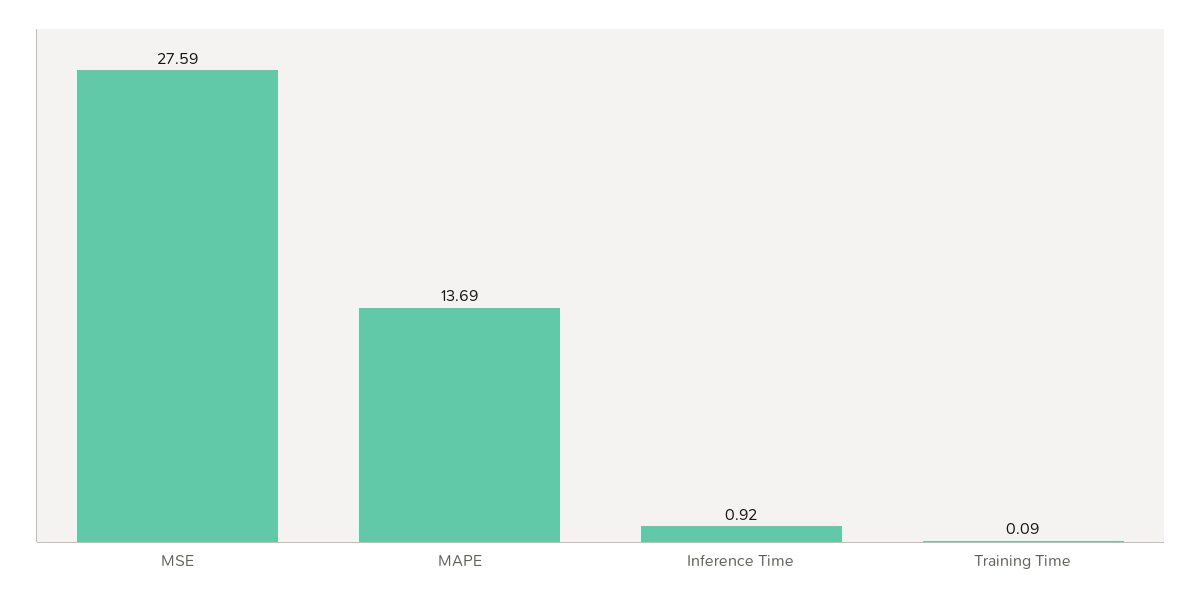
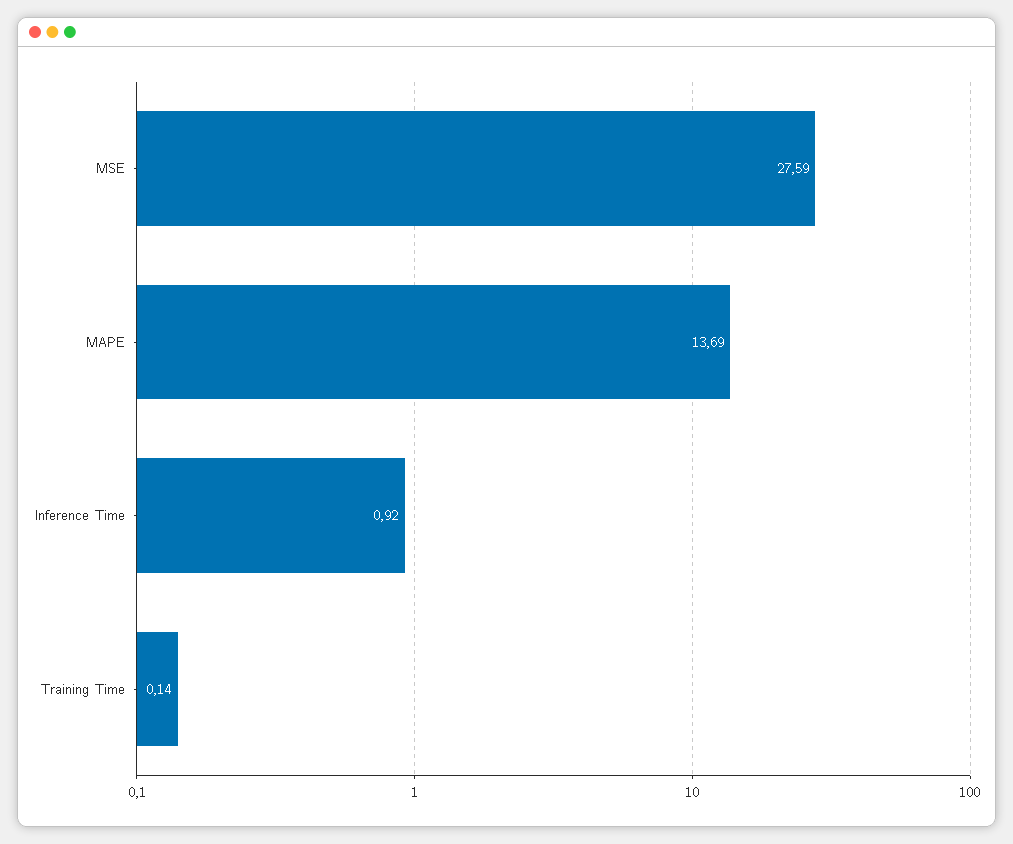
Training Time: 0.09 -> 0.14

